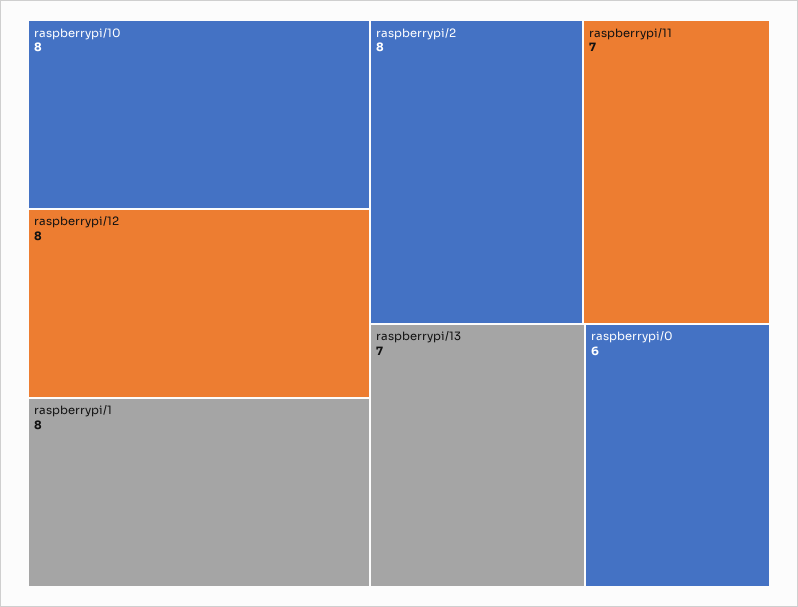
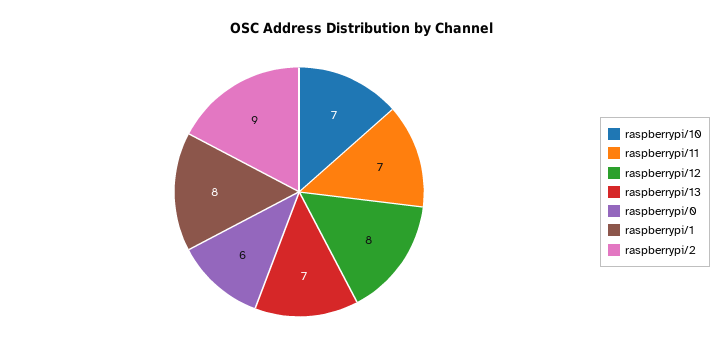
raspberrypi/10: 8 -> 7
raspberrypi/2: 8 -> 9

